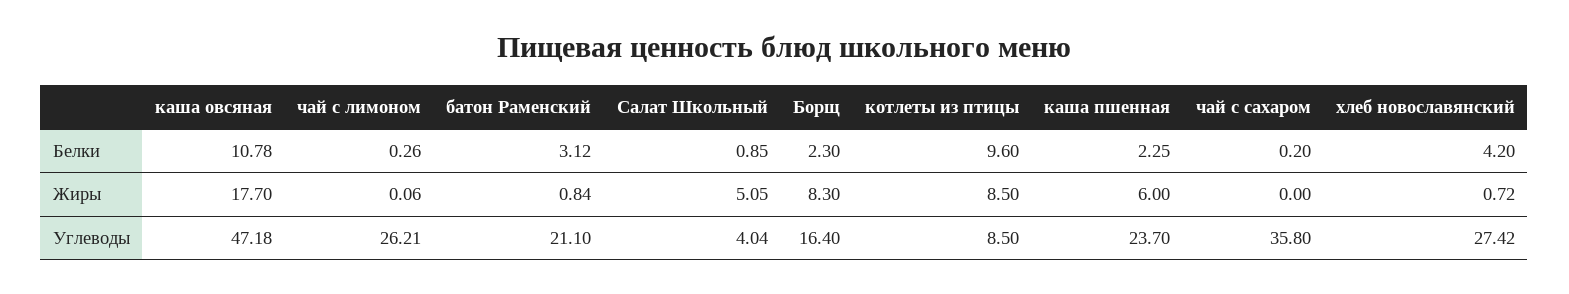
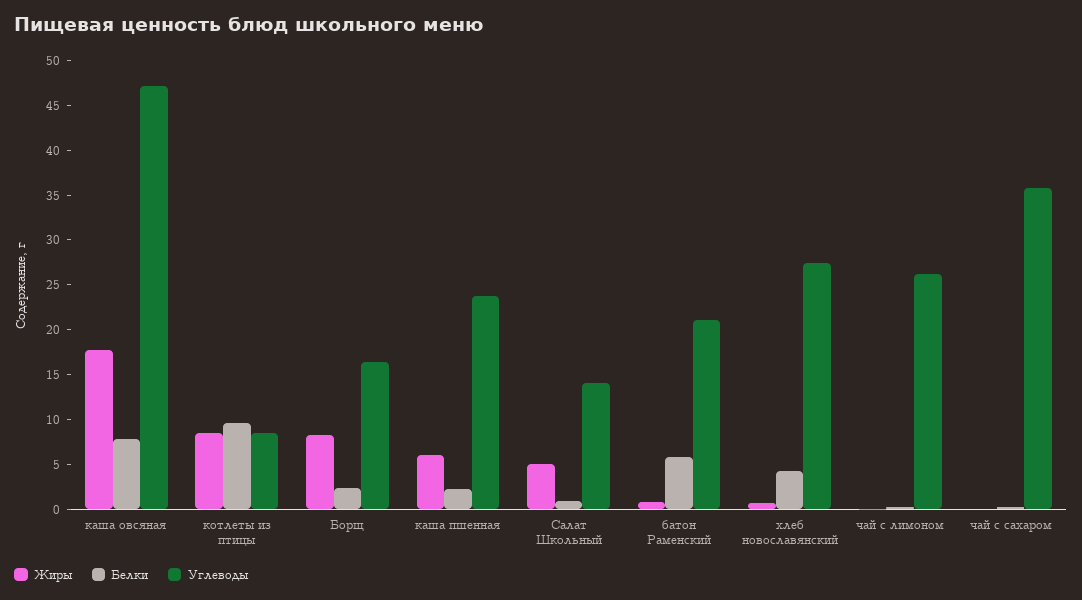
Белки, каша овсяная: 10.78 -> 8
Белки, батон Раменский: 3.12 -> 6
Углеводы, Салат Школьный: 4.04 -> 14

